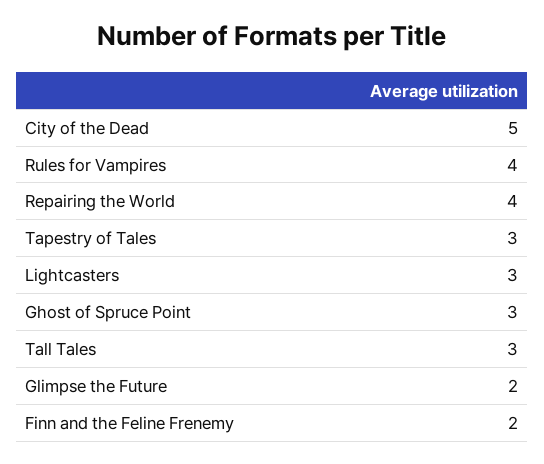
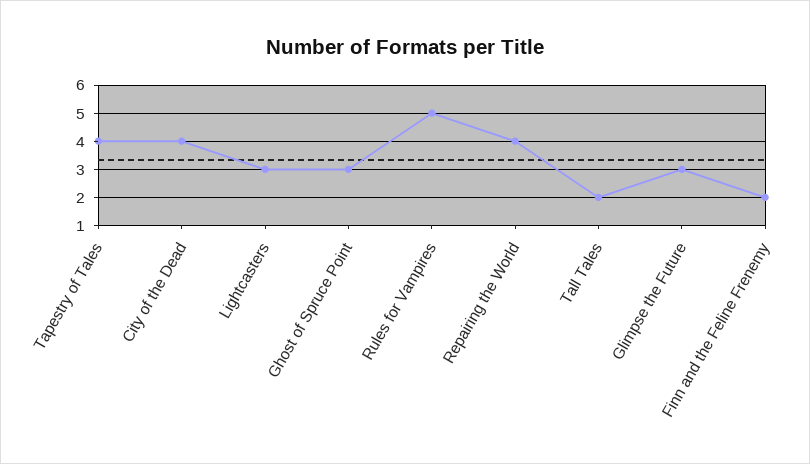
City of the Dead: 5 -> 4
Rules for Vampires: 4 -> 5
Tapestry of Tales: 3 -> 4
Tall Tales: 3 -> 2
Glimpse the Future: 2 -> 3

